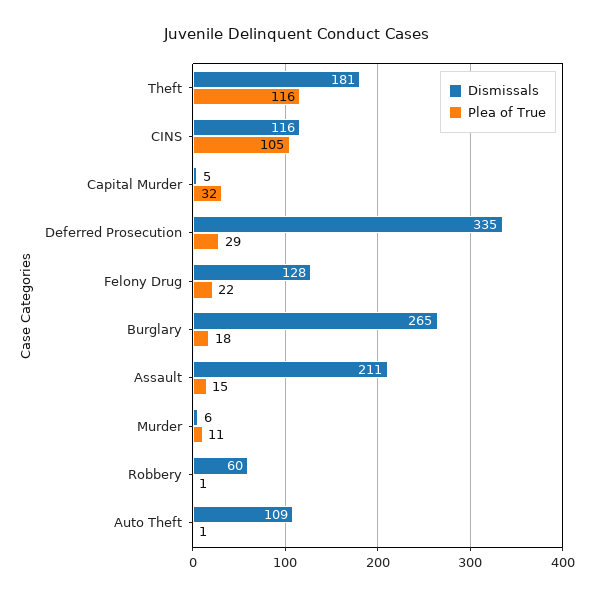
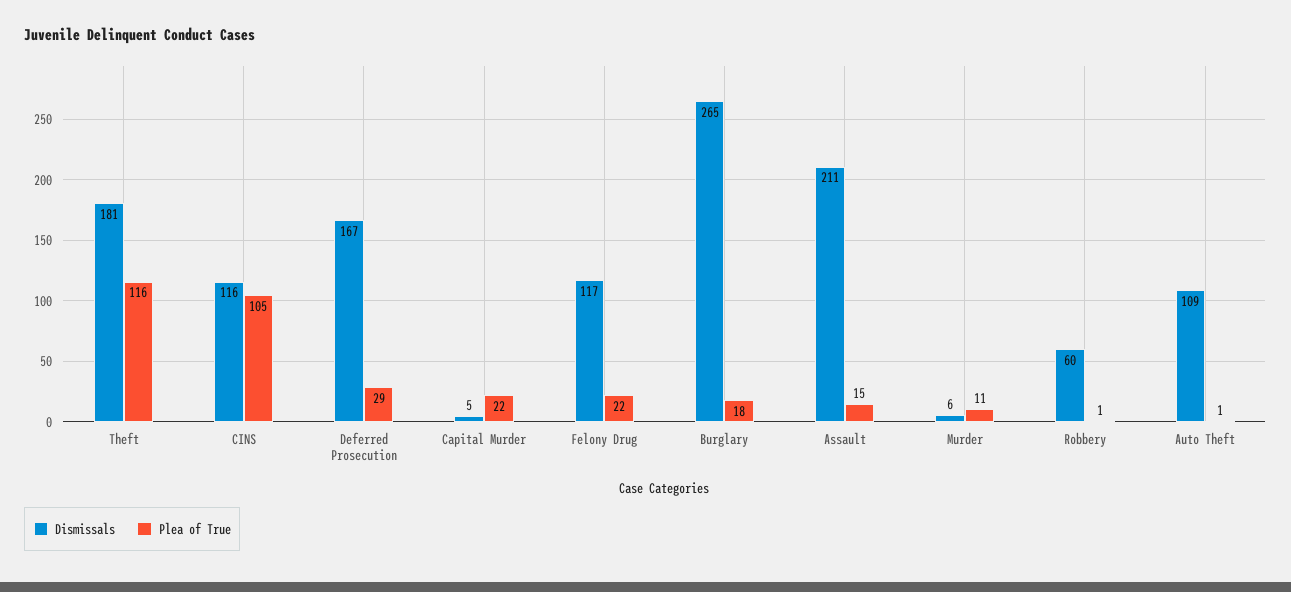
Plea of True, Capital Murder: 32 -> 22
Dismissals, Deferred Prosecution: 335 -> 167
Dismissals, Felony Drug: 128 -> 117

